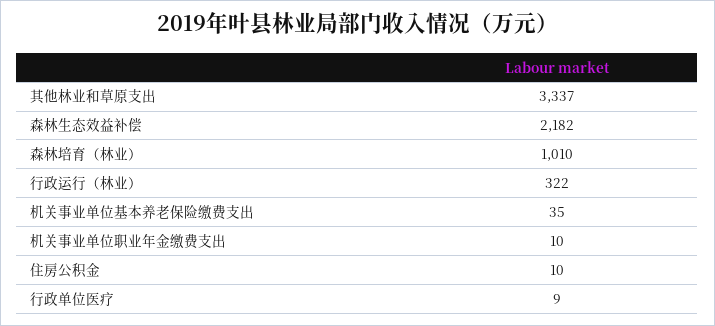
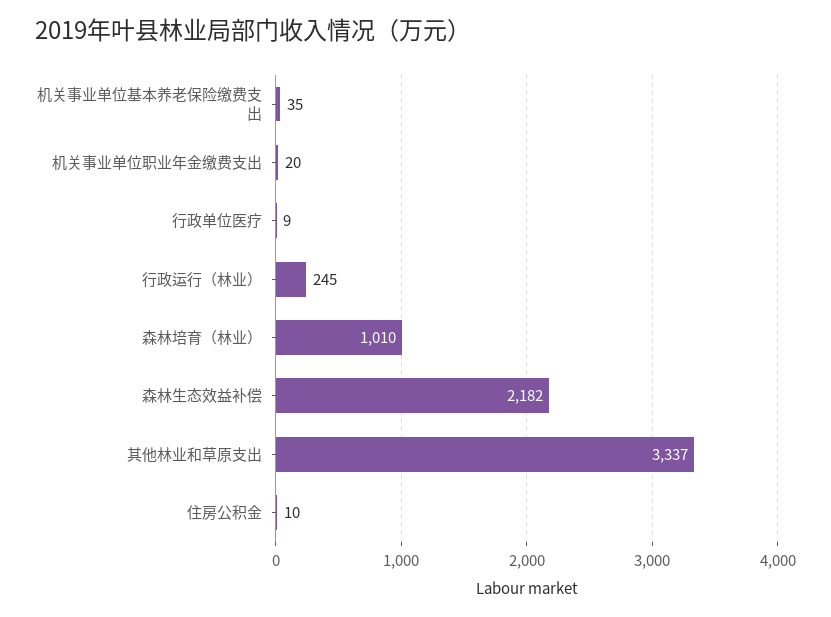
行政运行（林业）: 322 -> 245
机关事业单位职业年金缴费支出: 10 -> 20

